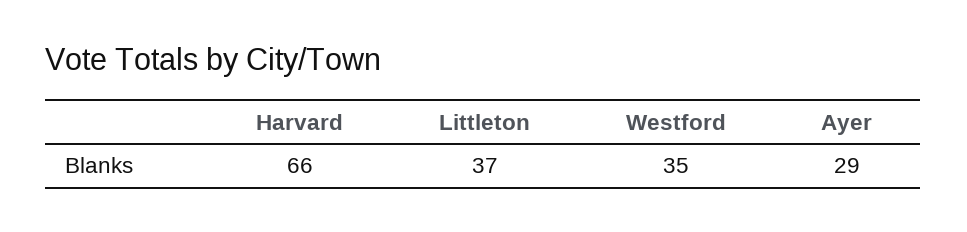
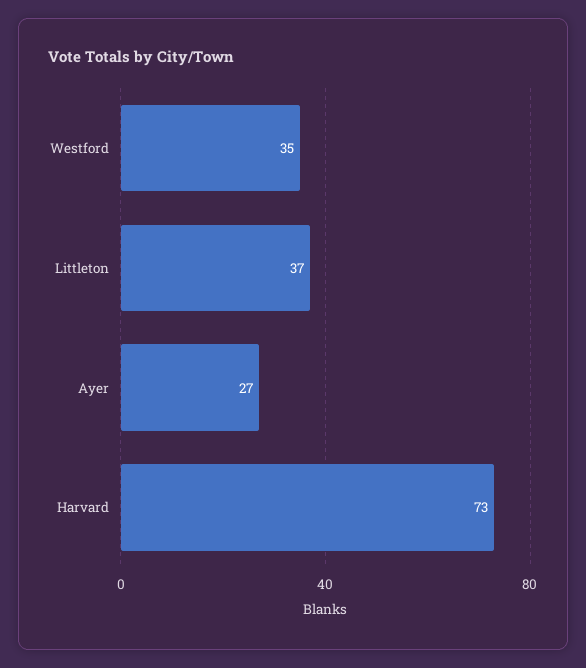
Harvard: 66 -> 73
Ayer: 29 -> 27

